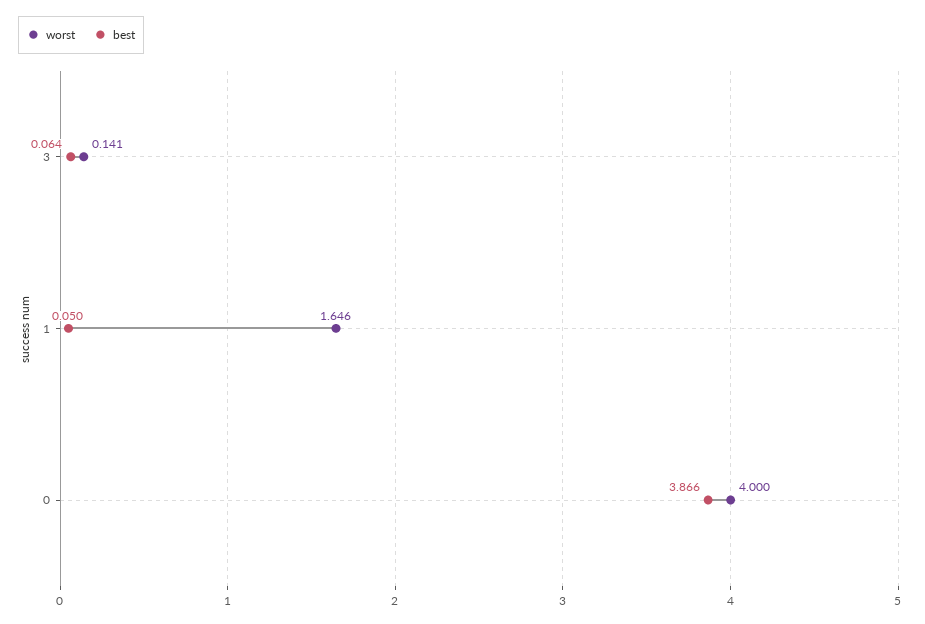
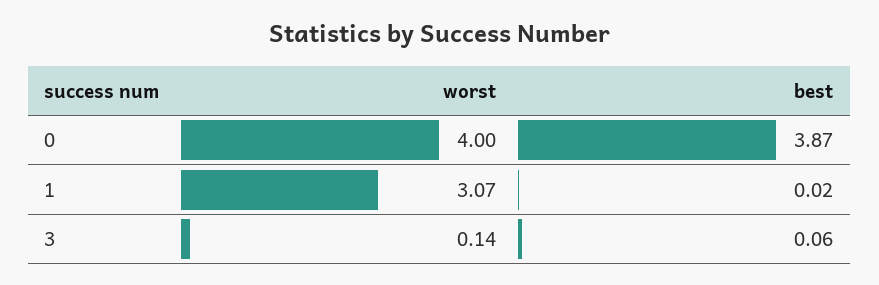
worst, 1: 1.646 -> 3.07
best, 1: 0.05 -> 0.02

